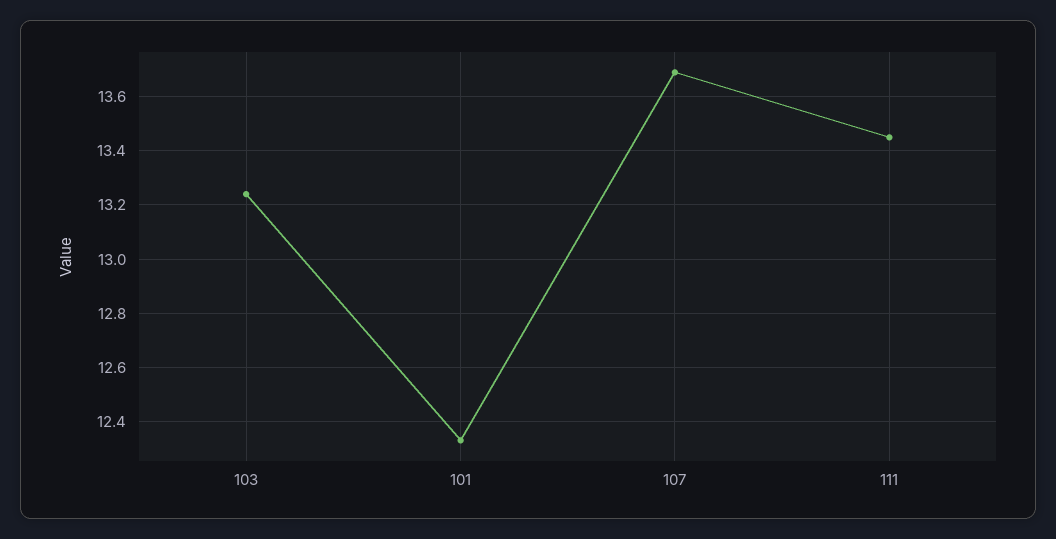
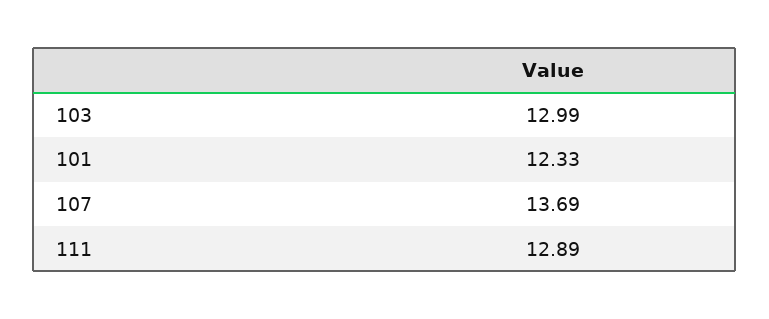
103: 13.25 -> 12.99
111: 13.45 -> 12.89

